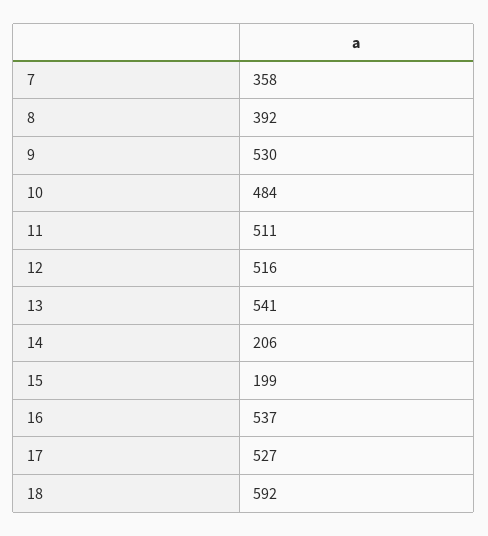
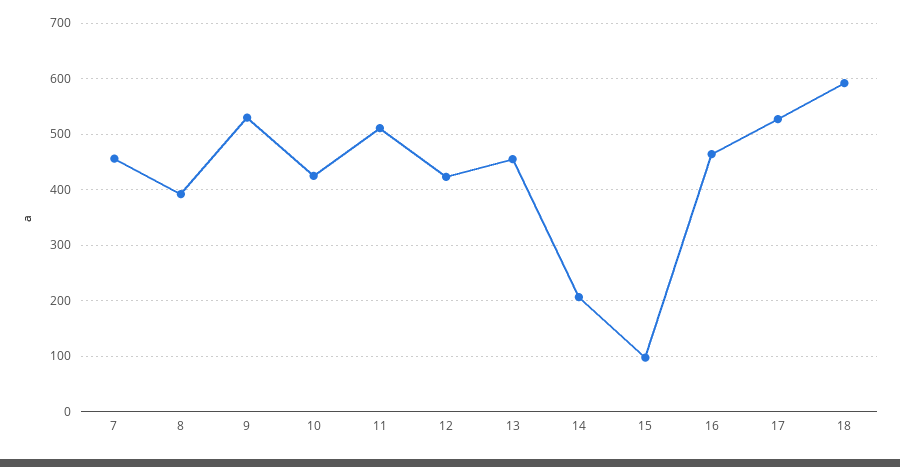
7: 358 -> 460
10: 484 -> 420
12: 516 -> 420
13: 541 -> 460
15: 199 -> 100
16: 537 -> 460

